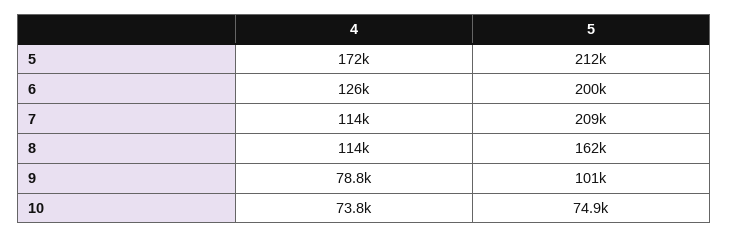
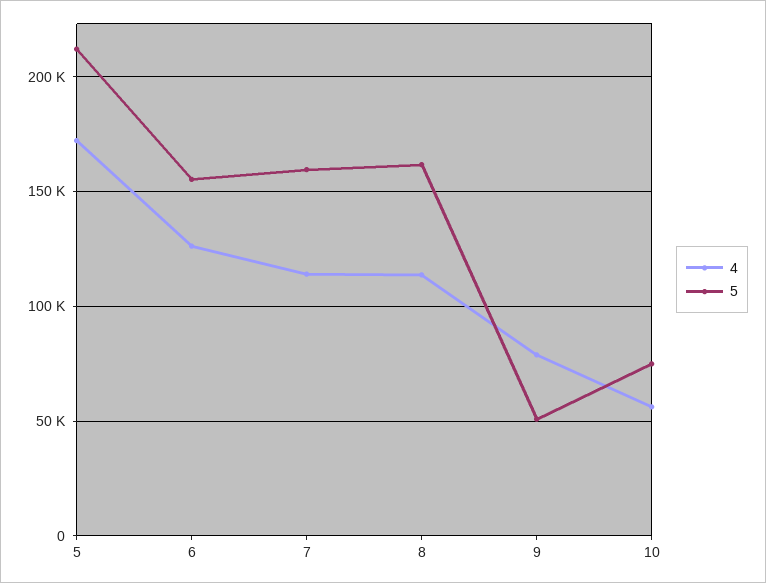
5, 6: 200000 -> 155000
5, 7: 209000 -> 160000
5, 9: 101000 -> 50000
4, 10: 73800 -> 55000

